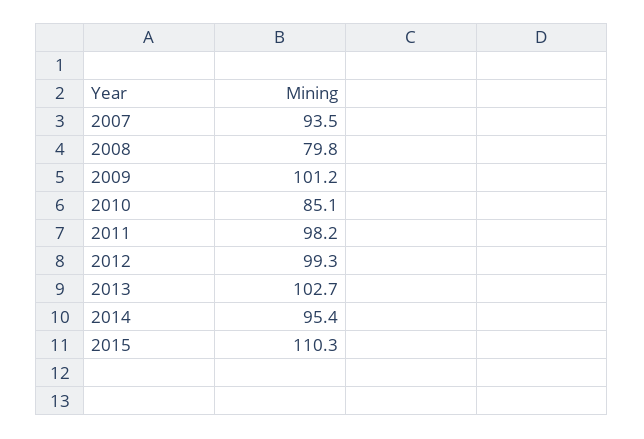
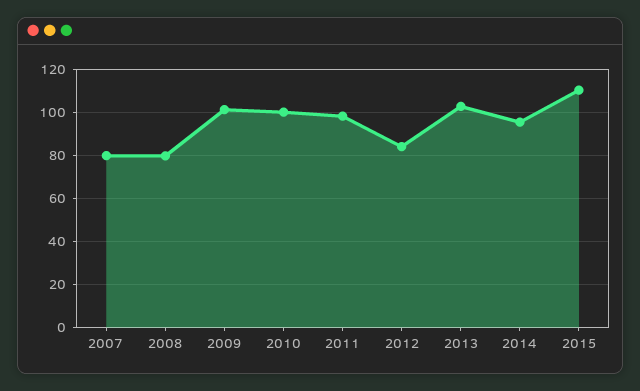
2007: 93.5 -> 80
2010: 85.1 -> 100
2012: 99.3 -> 85

